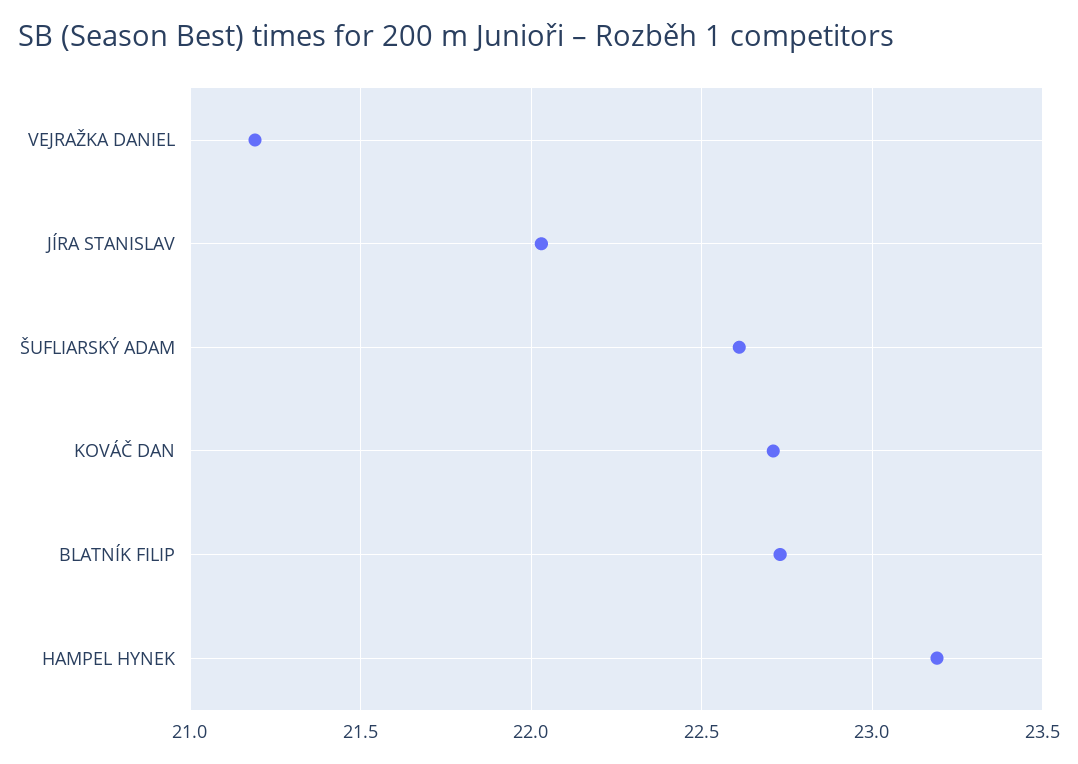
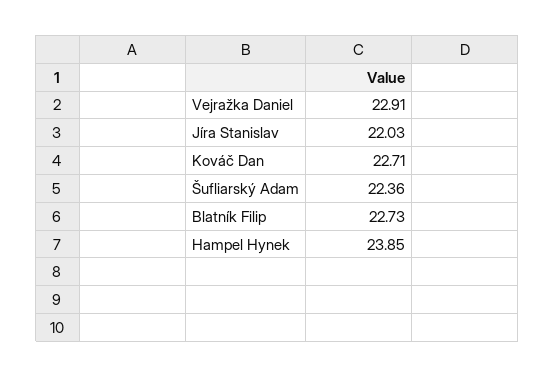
VEJRAŽKA DANIEL: 21.2 -> 22.91
ŠUFLIARSKÝ ADAM: 22.6 -> 22.36
HAMPEL HYNEK: 23.2 -> 23.85

